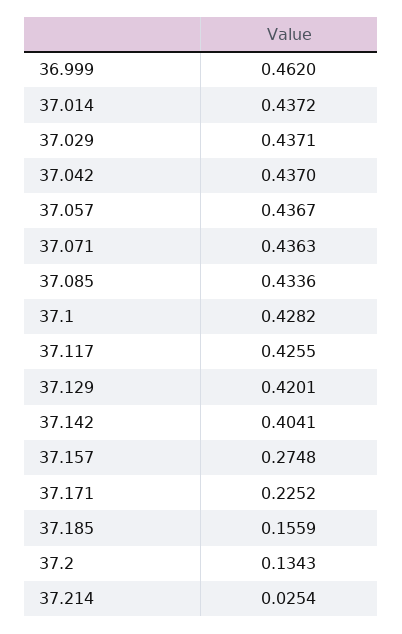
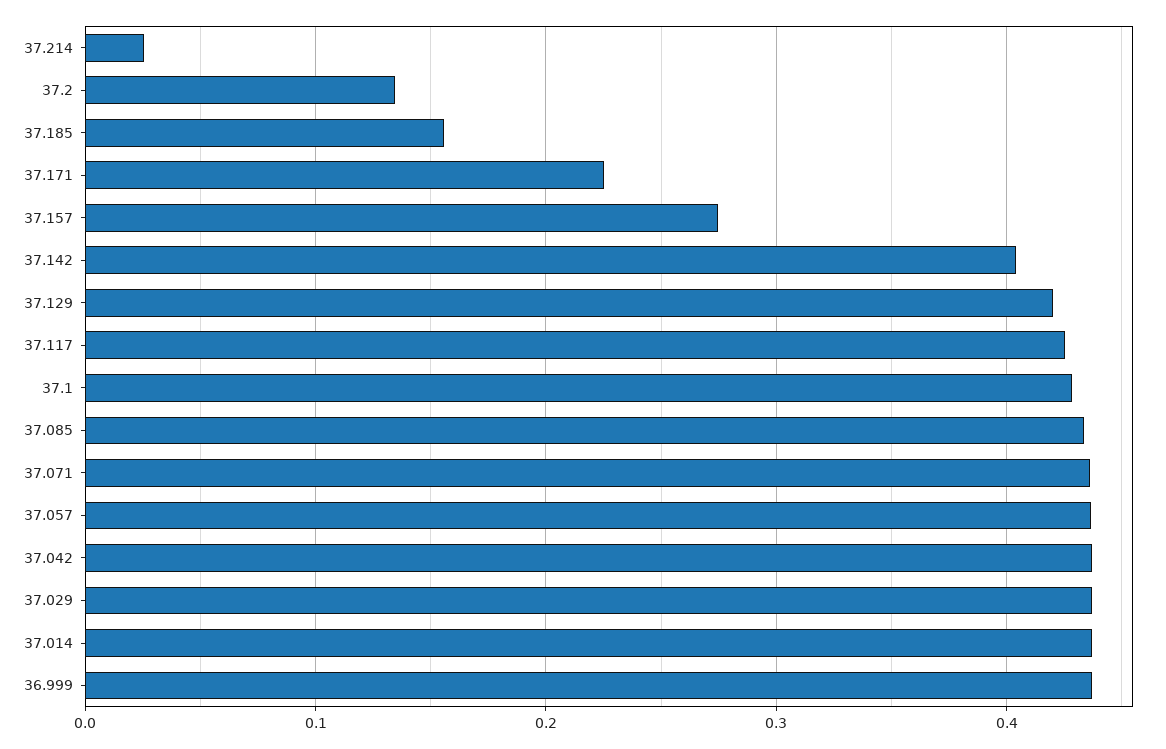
36.999: 0.462 -> 0.44

